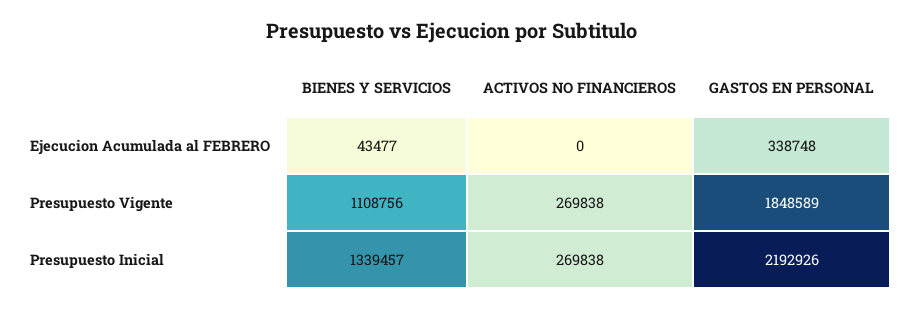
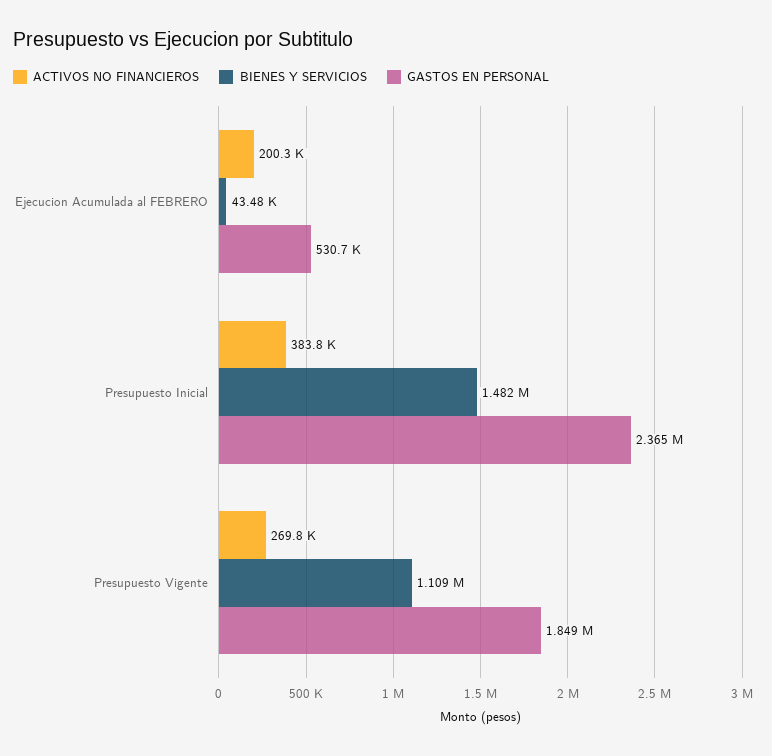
ACTIVOS NO FINANCIEROS, Ejecucion Acumulada al FEBRERO: 0 -> 200300
GASTOS EN PERSONAL, Ejecucion Acumulada al FEBRERO: 338748 -> 530700
BIENES Y SERVICIOS, Presupuesto Inicial: 1339457 -> 1482000
ACTIVOS NO FINANCIEROS, Presupuesto Inicial: 269838 -> 383800
GASTOS EN PERSONAL, Presupuesto Inicial: 2192926 -> 2365000

